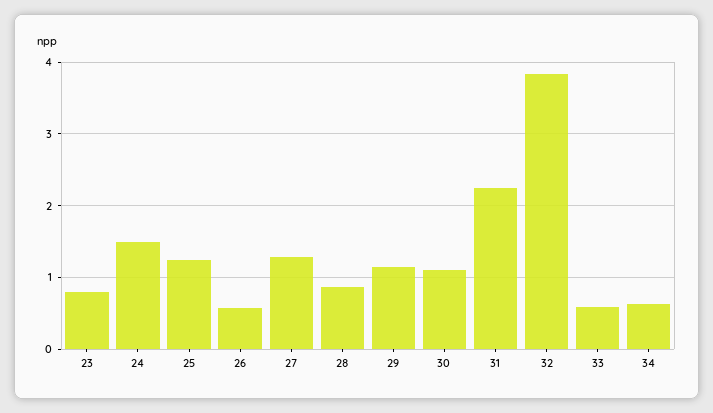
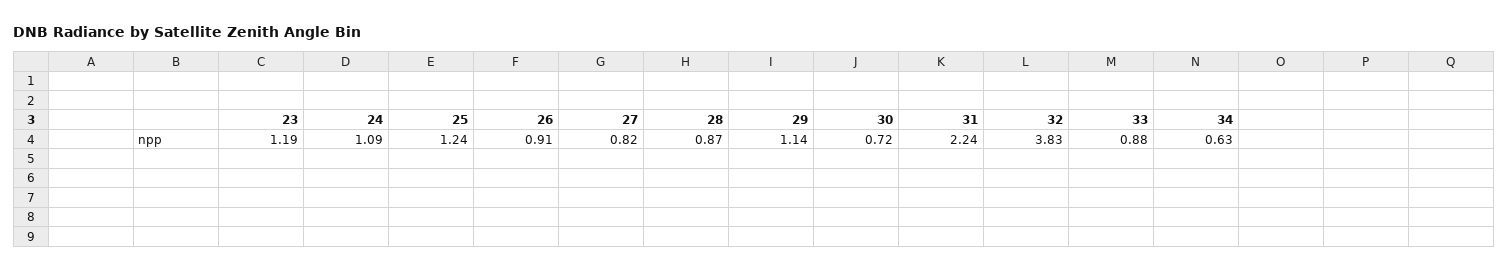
23: 0.8 -> 1.19
24: 1.5 -> 1.09
26: 0.6 -> 0.91
27: 1.3 -> 0.82
30: 1.1 -> 0.72
33: 0.6 -> 0.88

